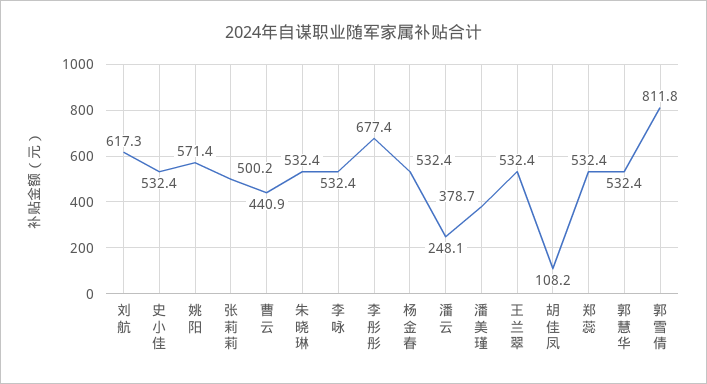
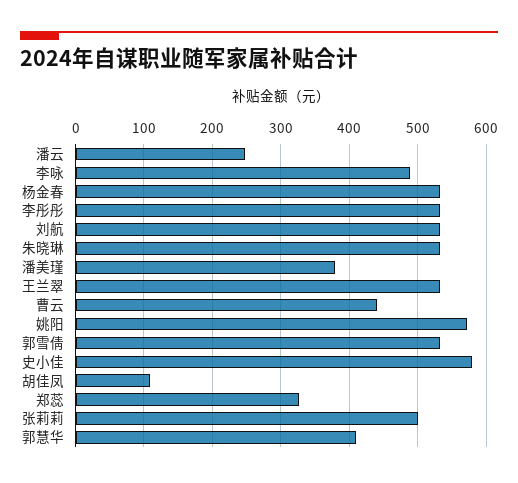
刘航: 617.3 -> 530
史小佳: 532.4 -> 580
李咏: 532.4 -> 490
李彤彤: 677.4 -> 530
郑蕊: 532.4 -> 330
郭慧华: 532.4 -> 410
郭雪倩: 811.8 -> 530

